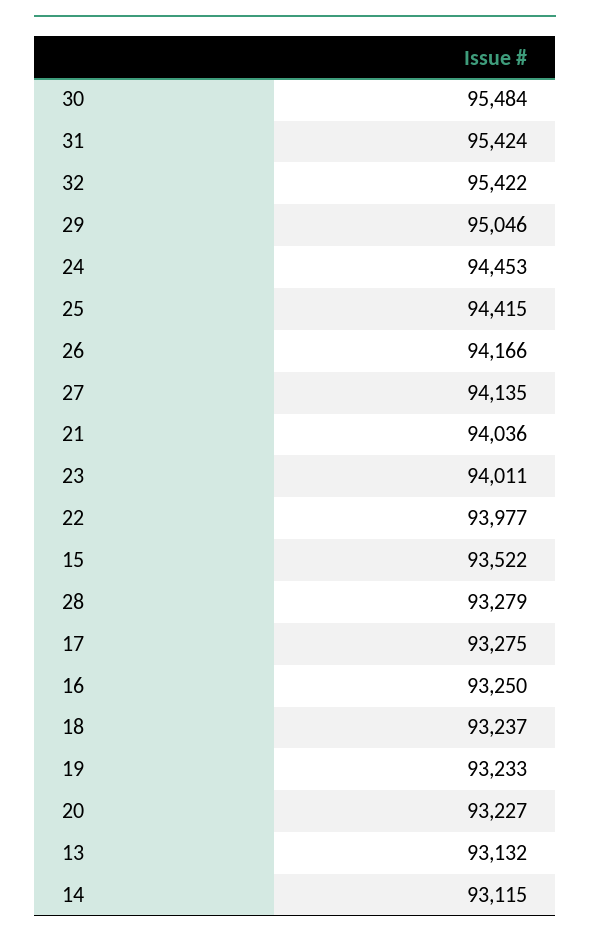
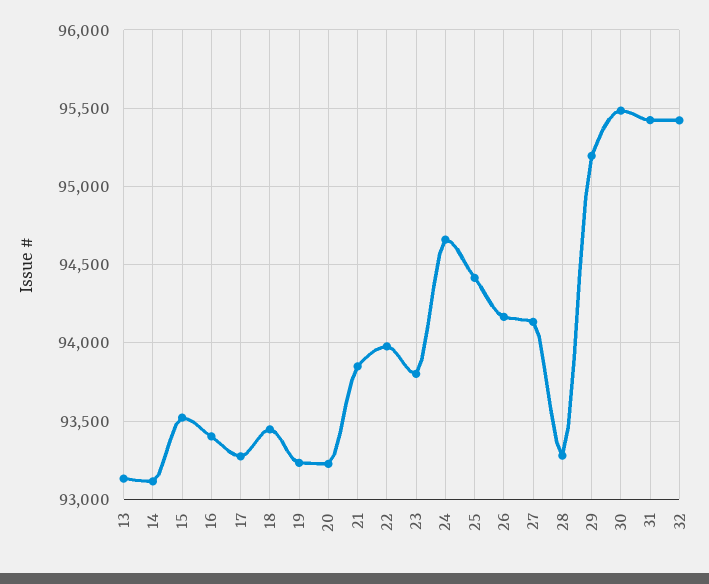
29: 95046 -> 95200
24: 94453 -> 94650
21: 94036 -> 93850
23: 94011 -> 93800
16: 93250 -> 93400
18: 93237 -> 93450

